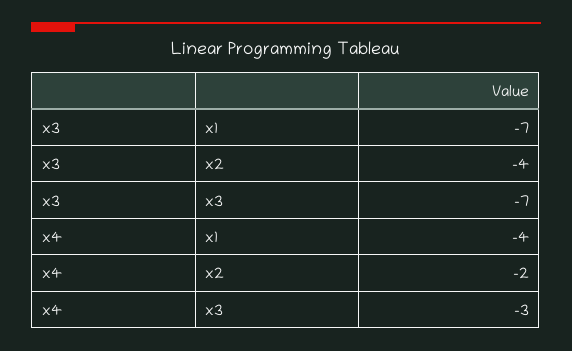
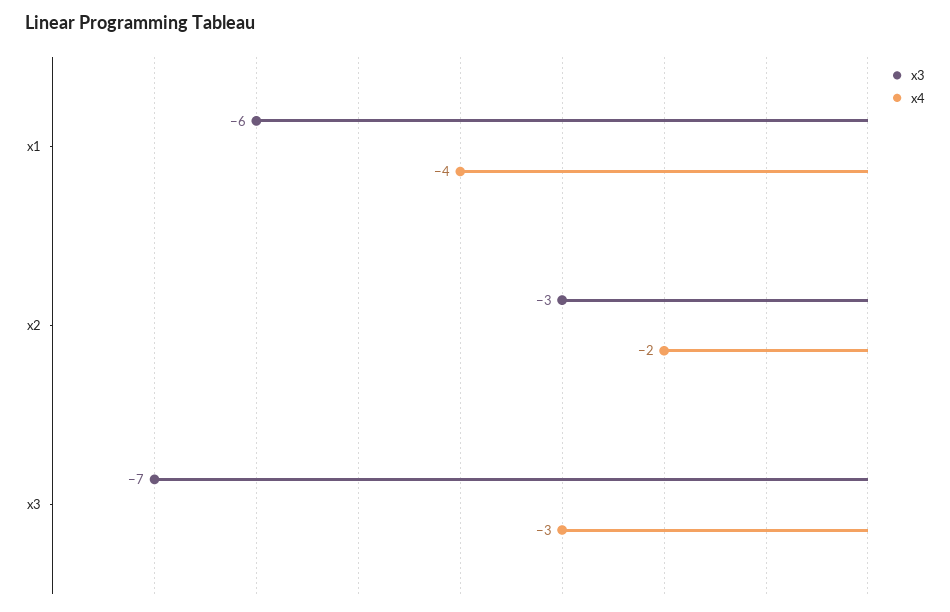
x3, x1: -7 -> -6
x3, x2: -4 -> -3

